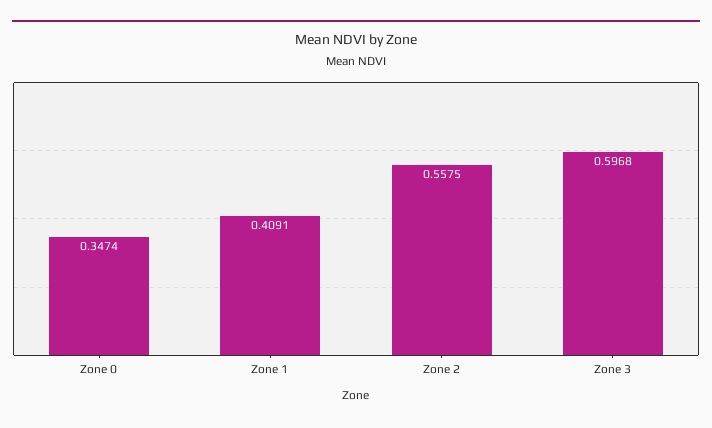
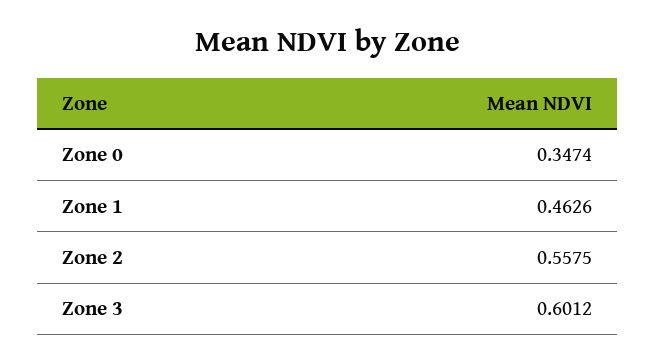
Zone 1: 0.4091 -> 0.4626
Zone 3: 0.5968 -> 0.6012

